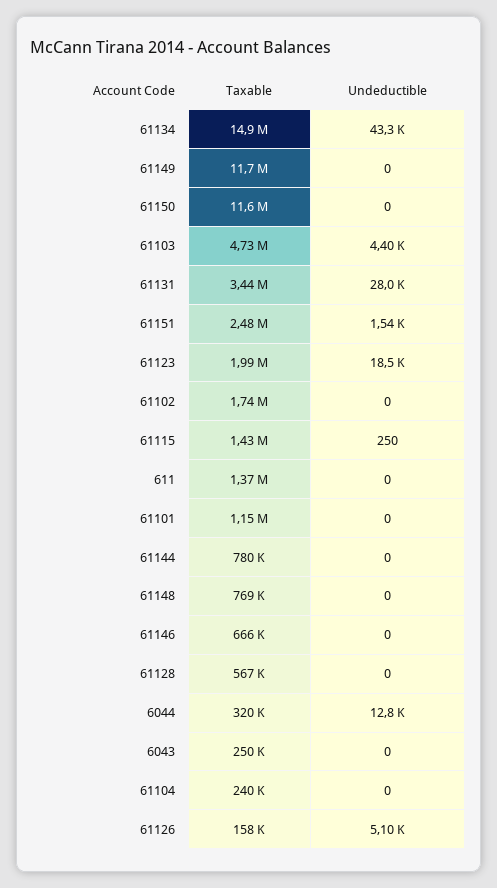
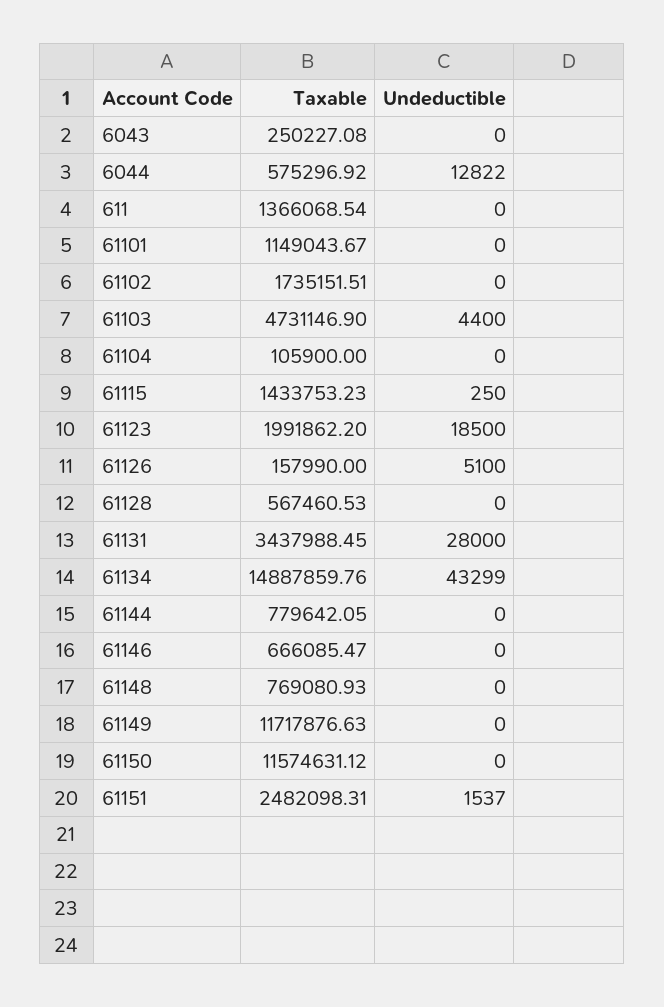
Taxable, 6044: 320000 -> 575296.92
Taxable, 61104: 240000 -> 105900

